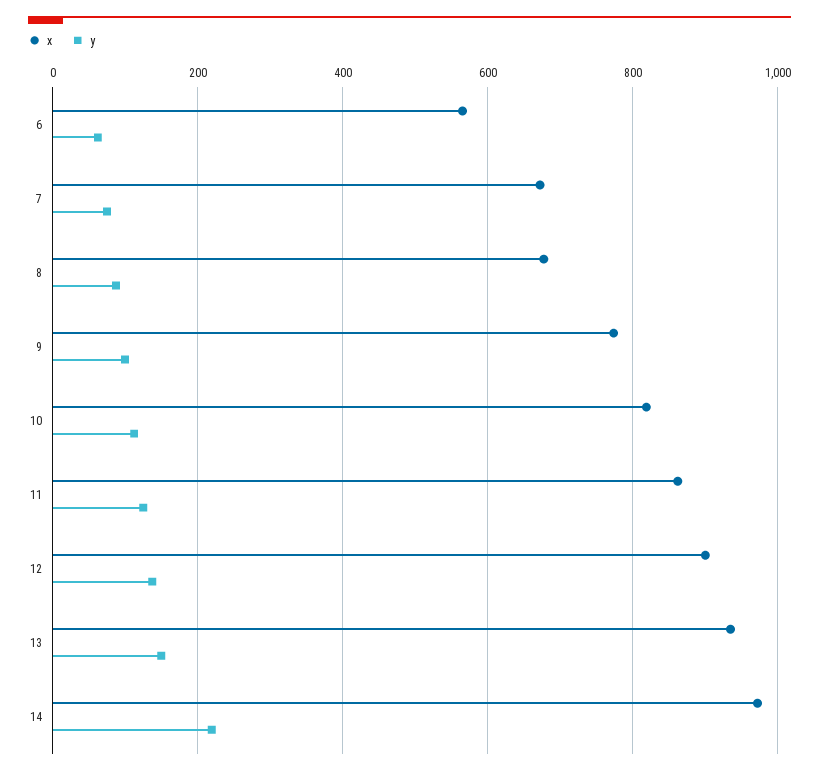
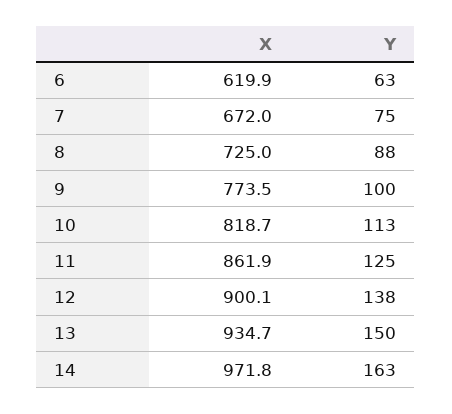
x, 6: 560 -> 619.9
x, 8: 680 -> 725
y, 14: 220 -> 163

